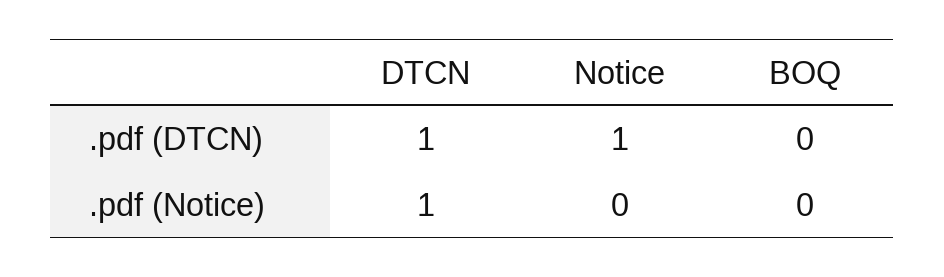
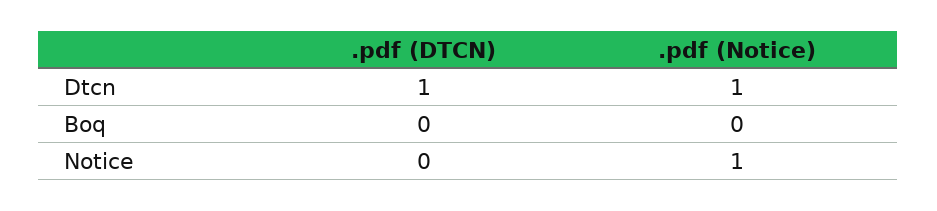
Notice, .pdf (DTCN): 1 -> 0
Notice, .pdf (Notice): 0 -> 1

